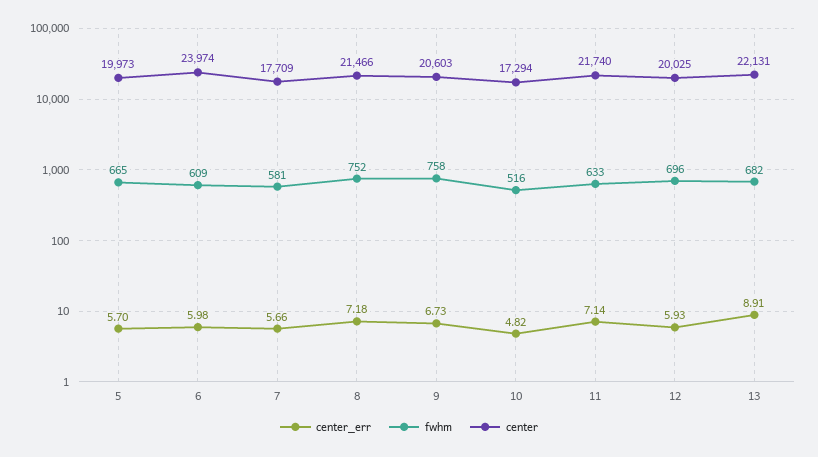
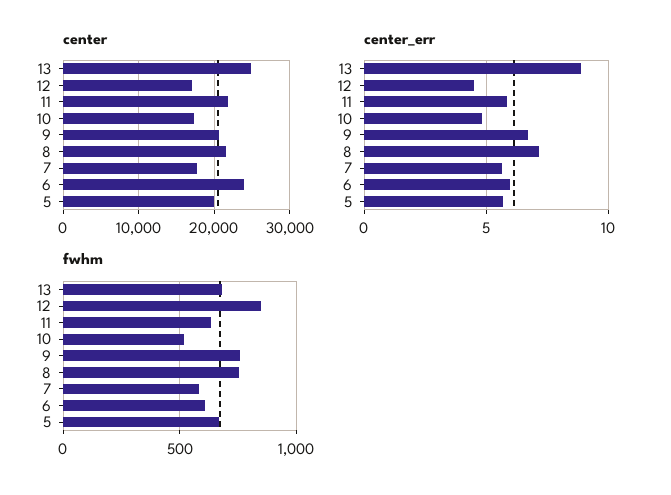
center_err, 11: 7.14 -> 6
center_err, 12: 5.93 -> 4.5
fwhm, 12: 696 -> 850
center, 12: 20025 -> 17000
center, 13: 22131 -> 25000

